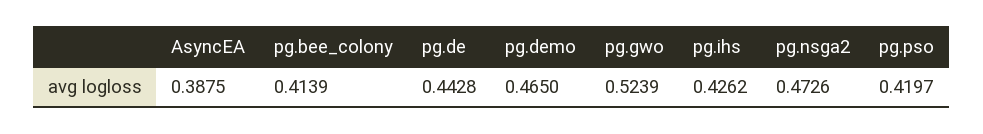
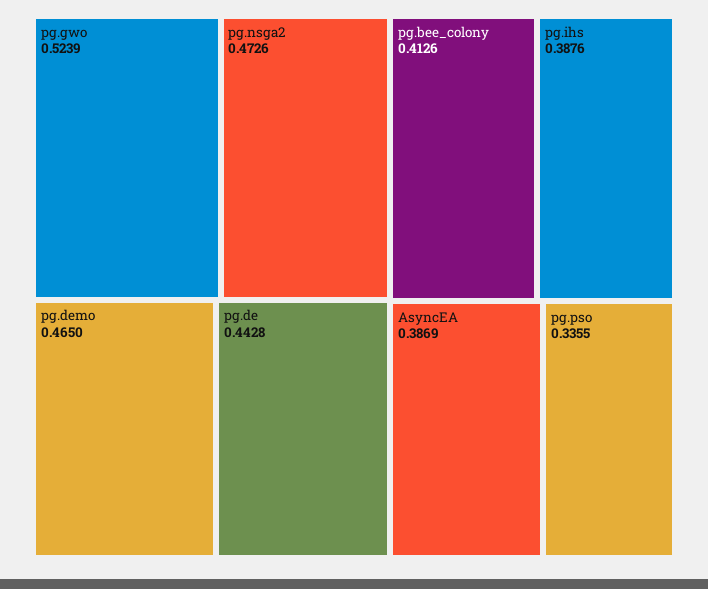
AsyncEA: 0.3875 -> 0.3869
pg.bee_colony: 0.4139 -> 0.4126
pg.ihs: 0.4262 -> 0.3876
pg.pso: 0.4197 -> 0.3355

